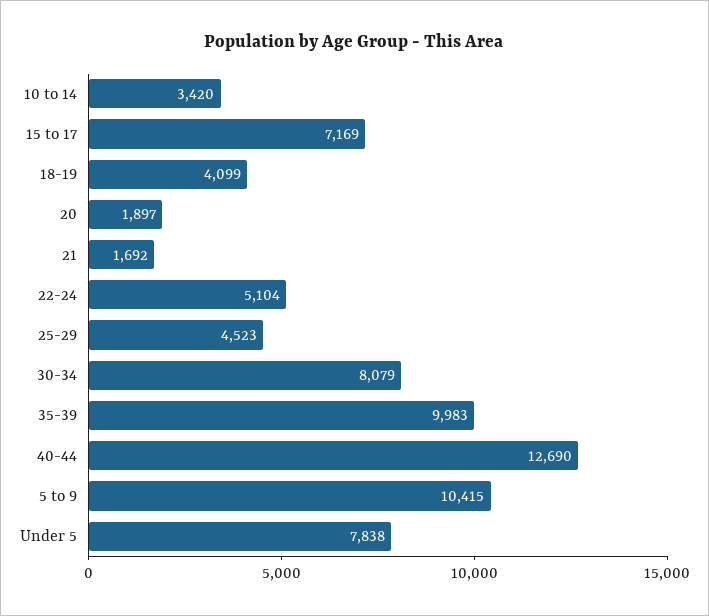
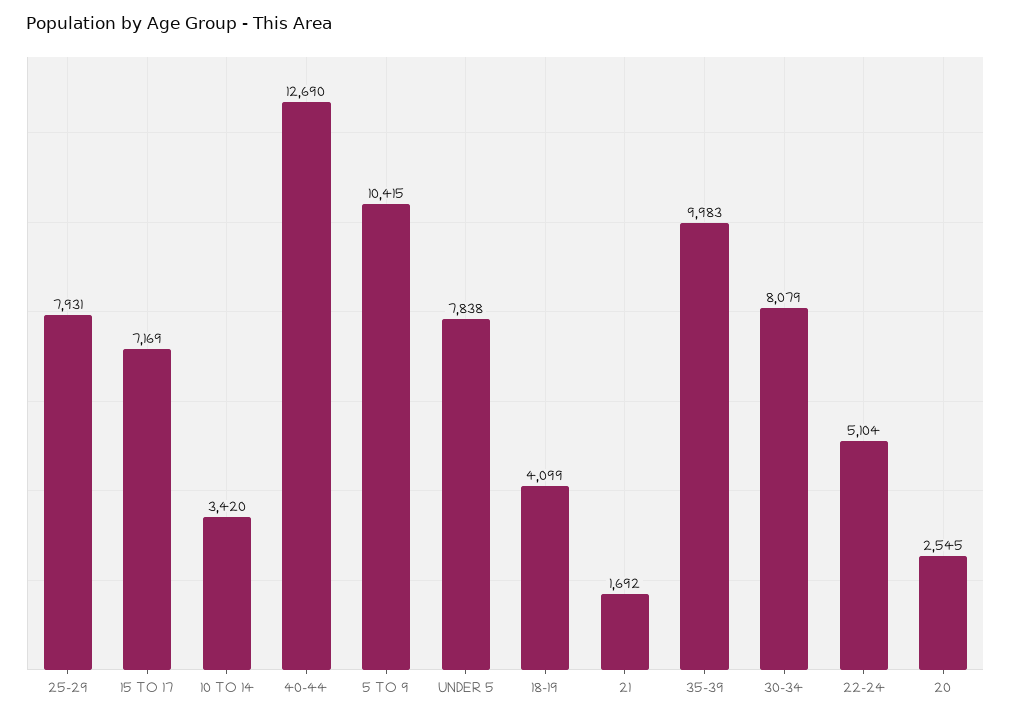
20: 1897 -> 2545
25-29: 4523 -> 7931

